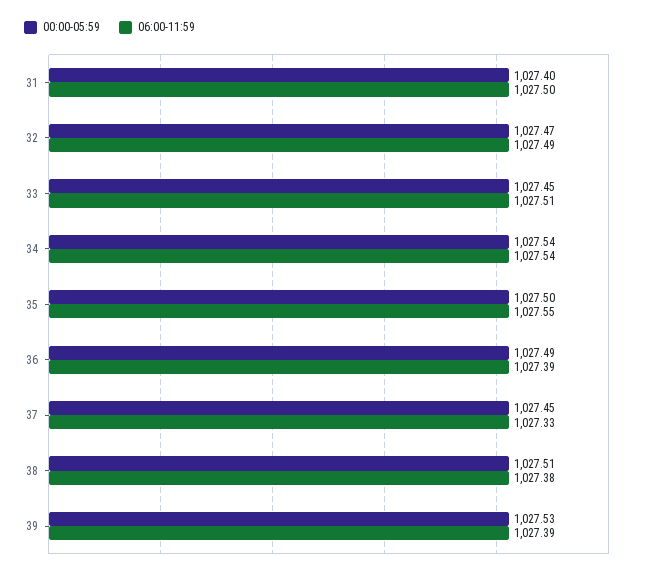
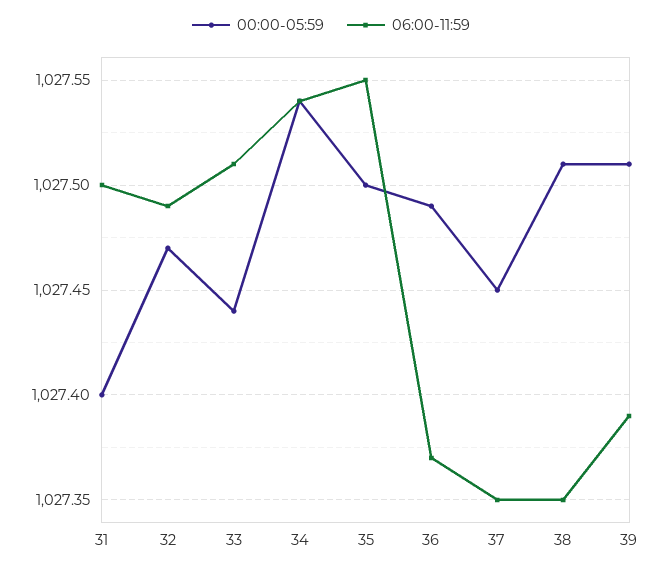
00:00-05:59, 33: 1027.45 -> 1027.44
06:00-11:59, 36: 1027.39 -> 1027.37
06:00-11:59, 37: 1027.33 -> 1027.35
06:00-11:59, 38: 1027.38 -> 1027.35
00:00-05:59, 39: 1027.53 -> 1027.51

